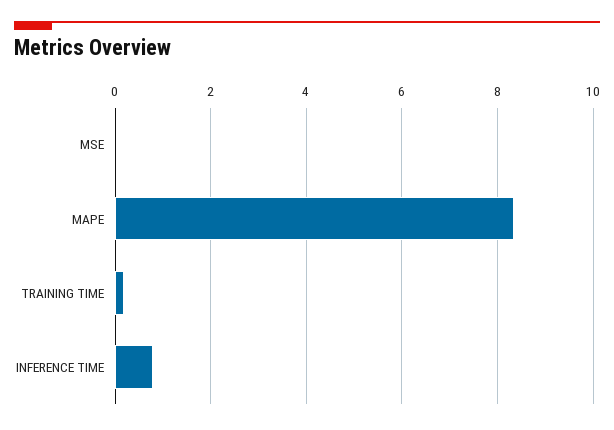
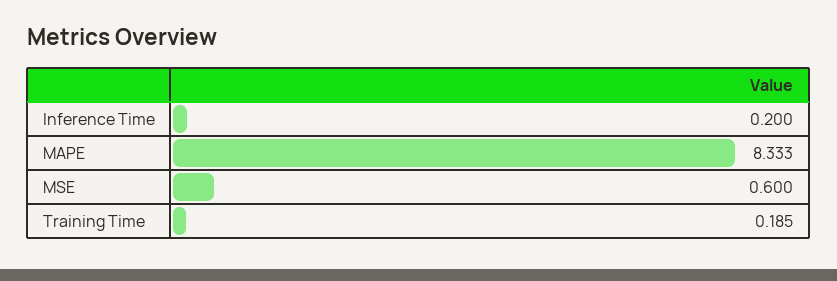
MSE: 0 -> 0.6
INFERENCE TIME: 0.8 -> 0.2

